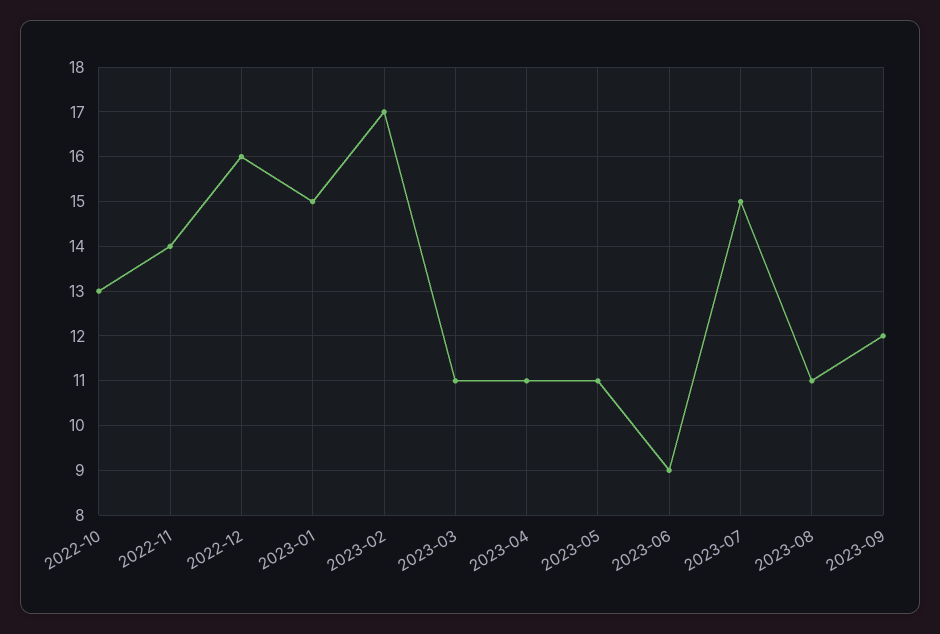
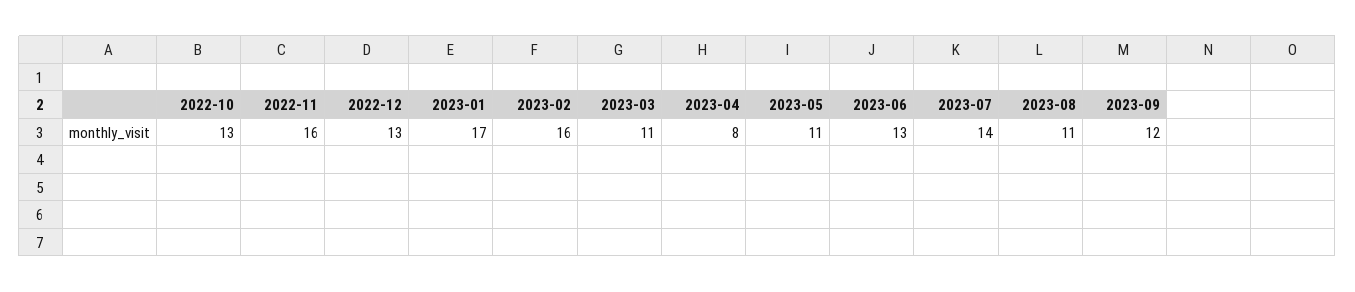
2022-11: 14 -> 16
2022-12: 16 -> 13
2023-01: 15 -> 17
2023-02: 17 -> 16
2023-04: 11 -> 8
2023-06: 9 -> 13
2023-07: 15 -> 14

